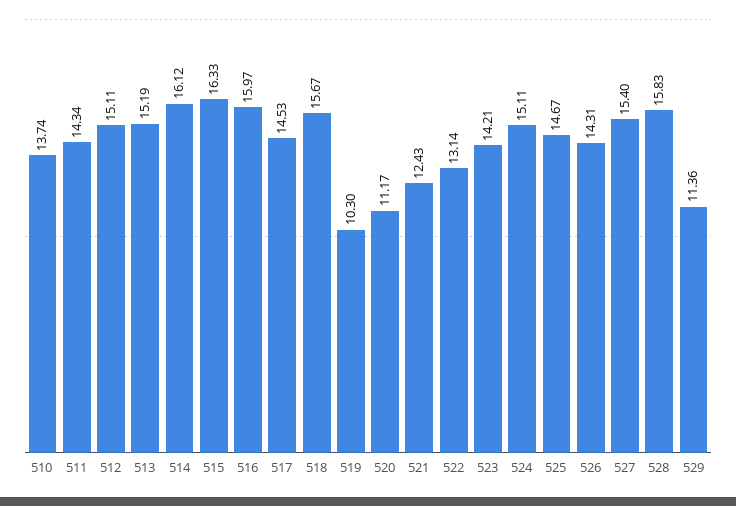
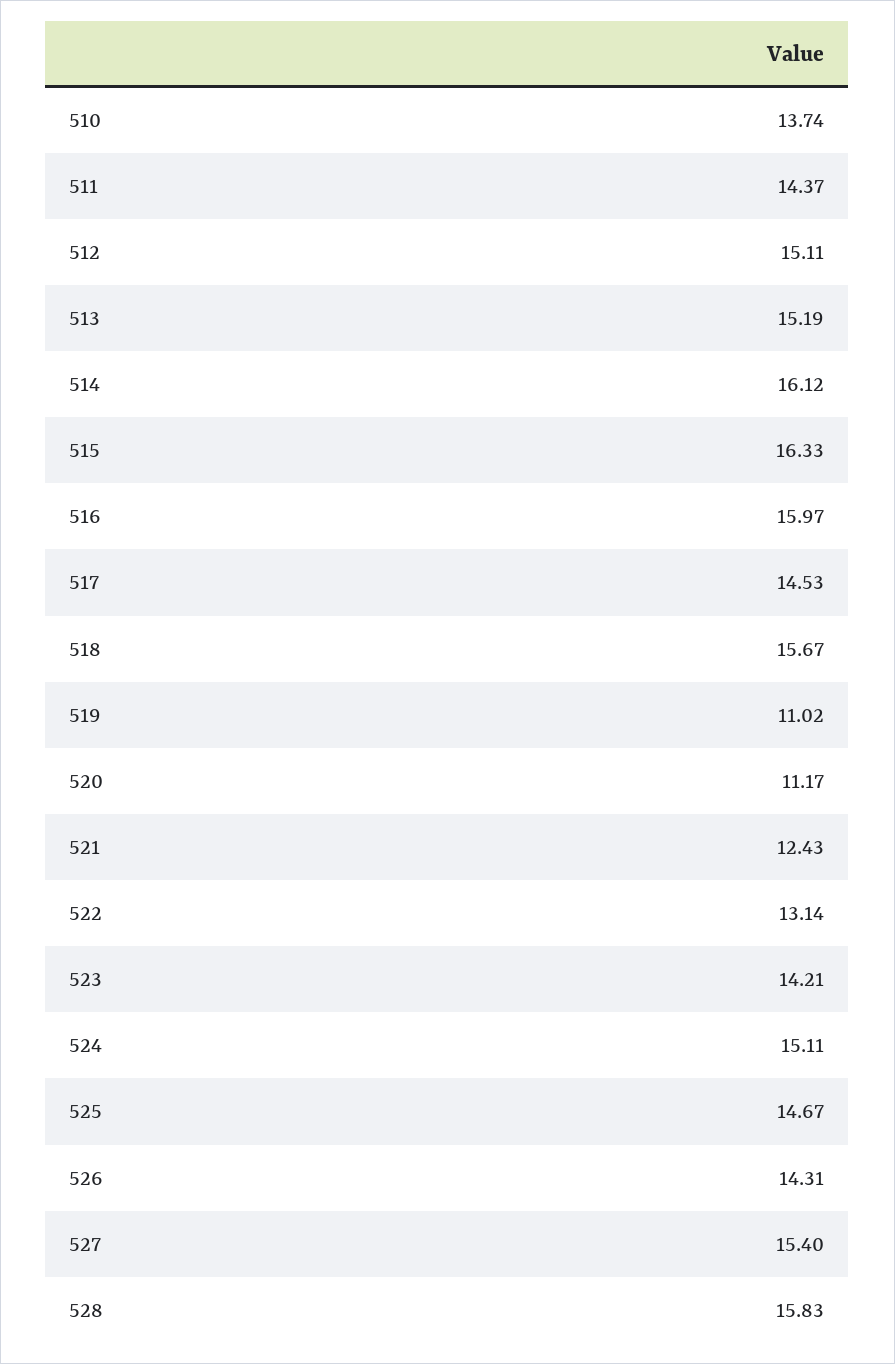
511: 14.34 -> 14.37
519: 10.3 -> 11.02
529: 11.36 -> none

